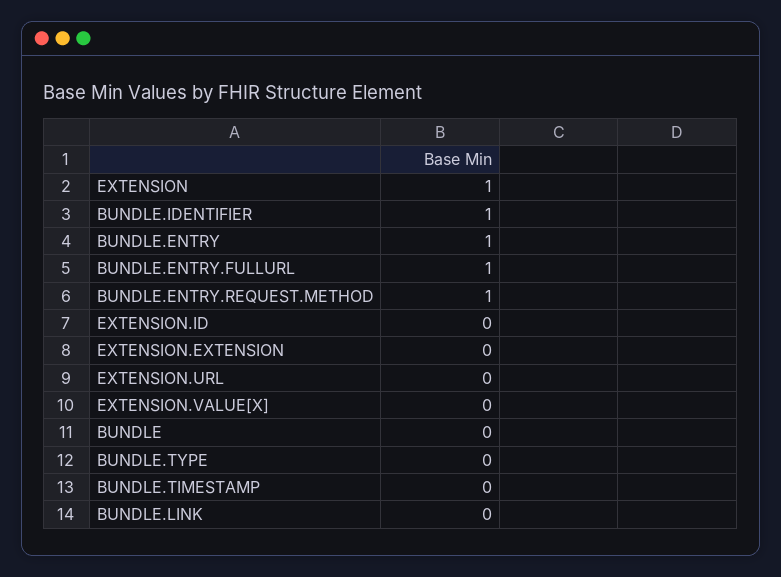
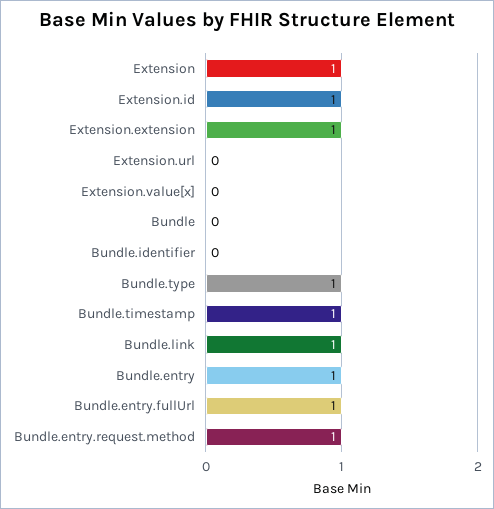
BUNDLE.IDENTIFIER: 1 -> 0
EXTENSION.ID: 0 -> 1
EXTENSION.EXTENSION: 0 -> 1
BUNDLE.TYPE: 0 -> 1
BUNDLE.TIMESTAMP: 0 -> 1
BUNDLE.LINK: 0 -> 1

